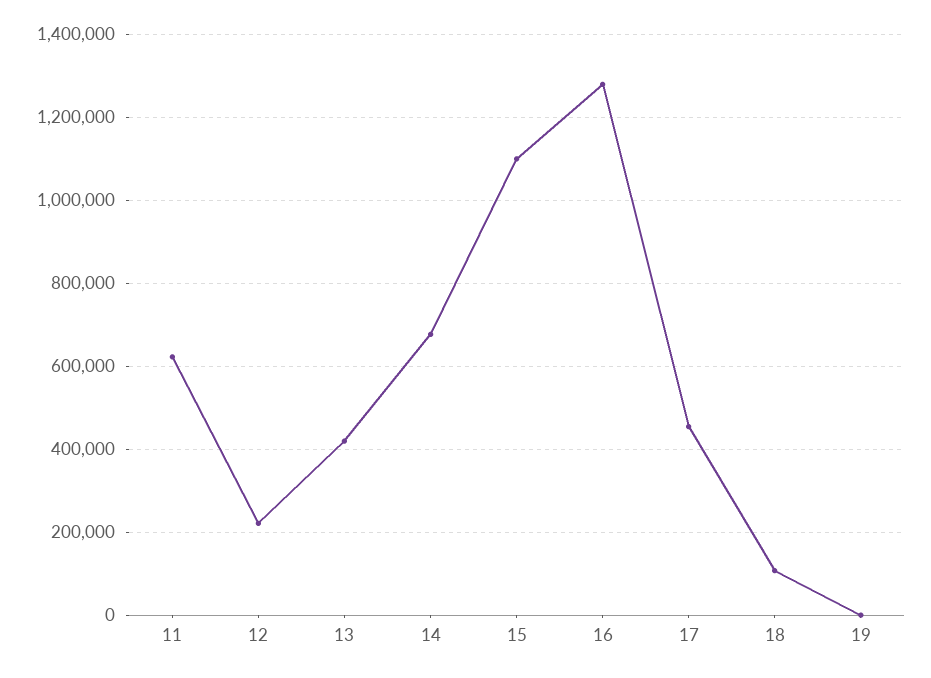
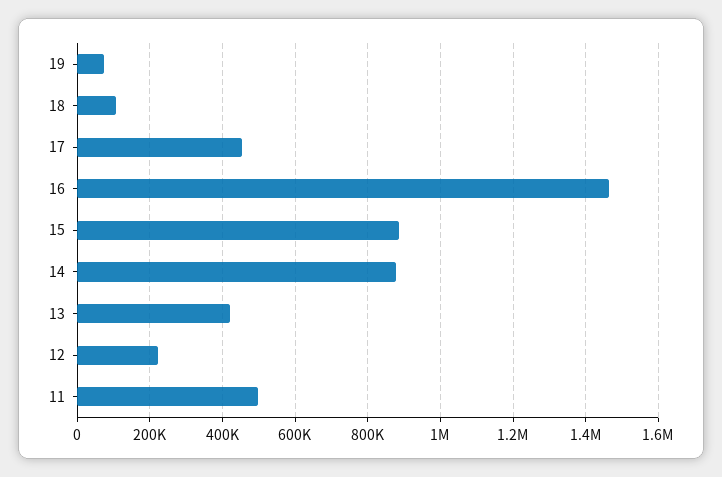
11: 620000 -> 500000
14: 680000 -> 880000
15: 1100000 -> 880000
16: 1280000 -> 1460000
19: 0 -> 80000

